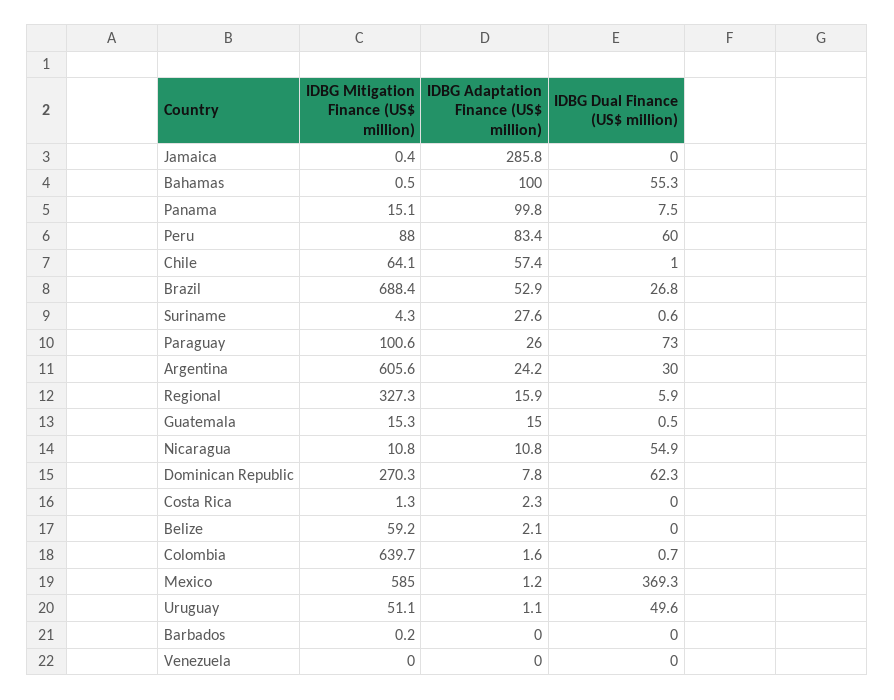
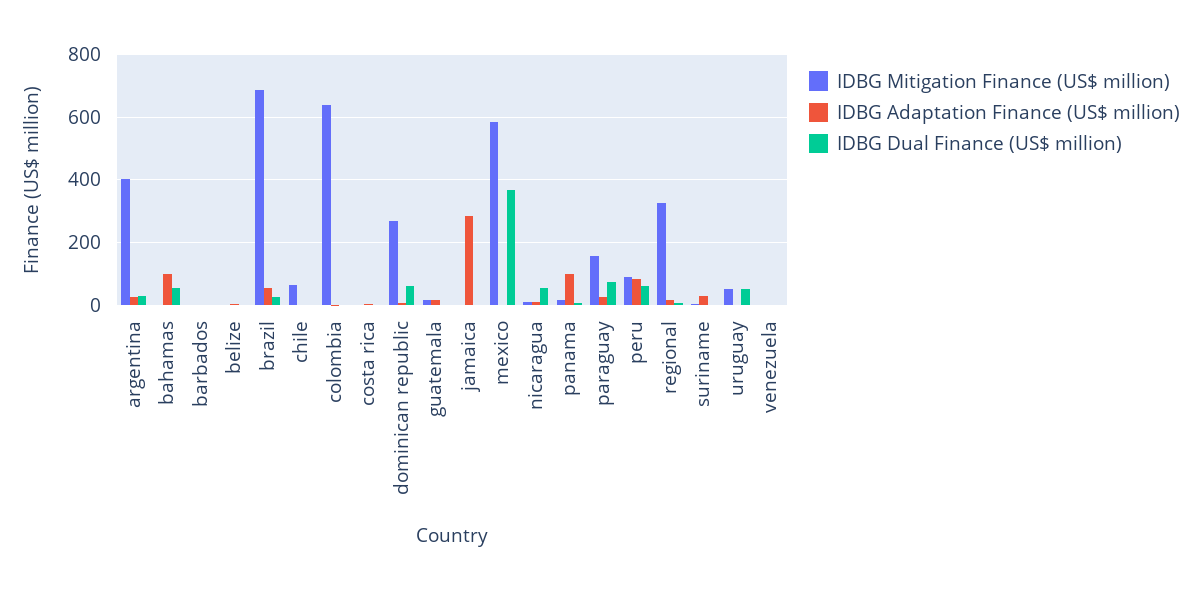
IDBG Adaptation Finance (US$ million), Chile: 57.4 -> 0
IDBG Mitigation Finance (US$ million), Paraguay: 100.6 -> 160
IDBG Mitigation Finance (US$ million), Argentina: 605.6 -> 400
IDBG Mitigation Finance (US$ million), Belize: 59.2 -> 0

